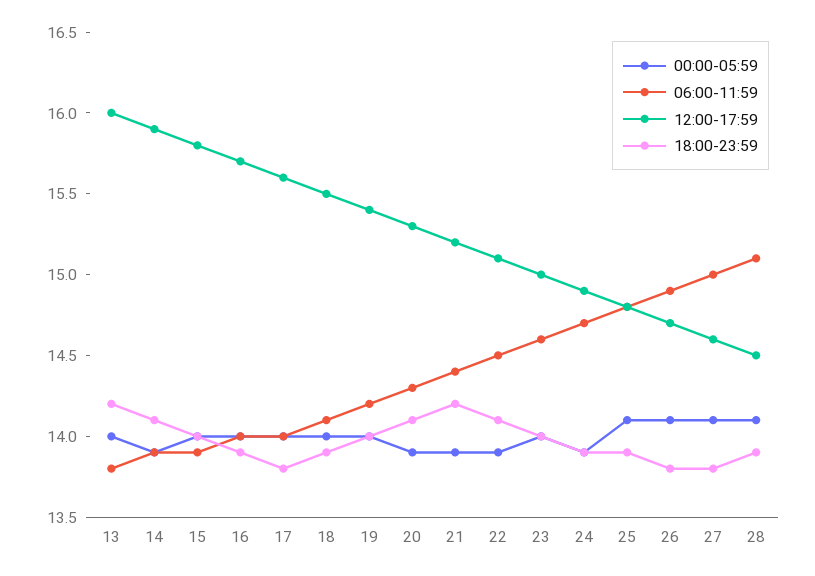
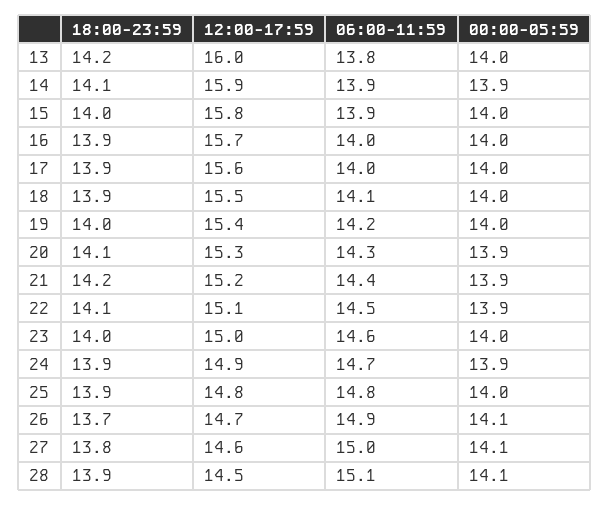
18:00-23:59, 17: 13.8 -> 13.9
00:00-05:59, 25: 14.1 -> 14
18:00-23:59, 26: 13.8 -> 13.7

